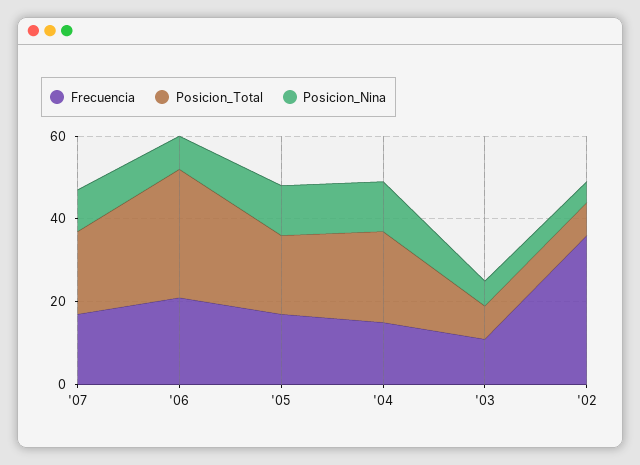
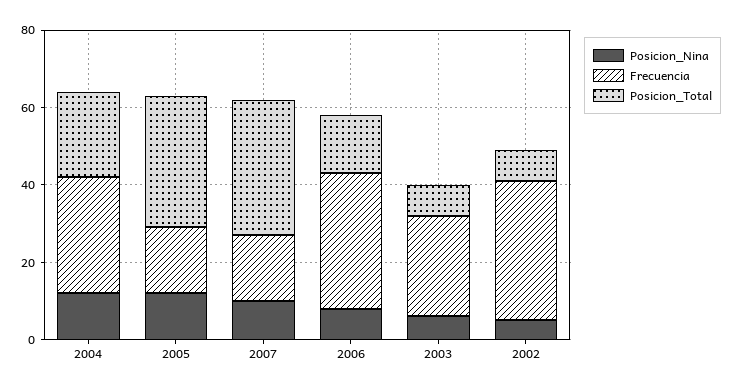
Posicion_Total, '07: 20 -> 35
Frecuencia, '06: 20 -> 35
Posicion_Total, '06: 30 -> 15
Posicion_Total, '05: 20 -> 35
Frecuencia, '04: 15 -> 30
Frecuencia, '03: 10 -> 25

